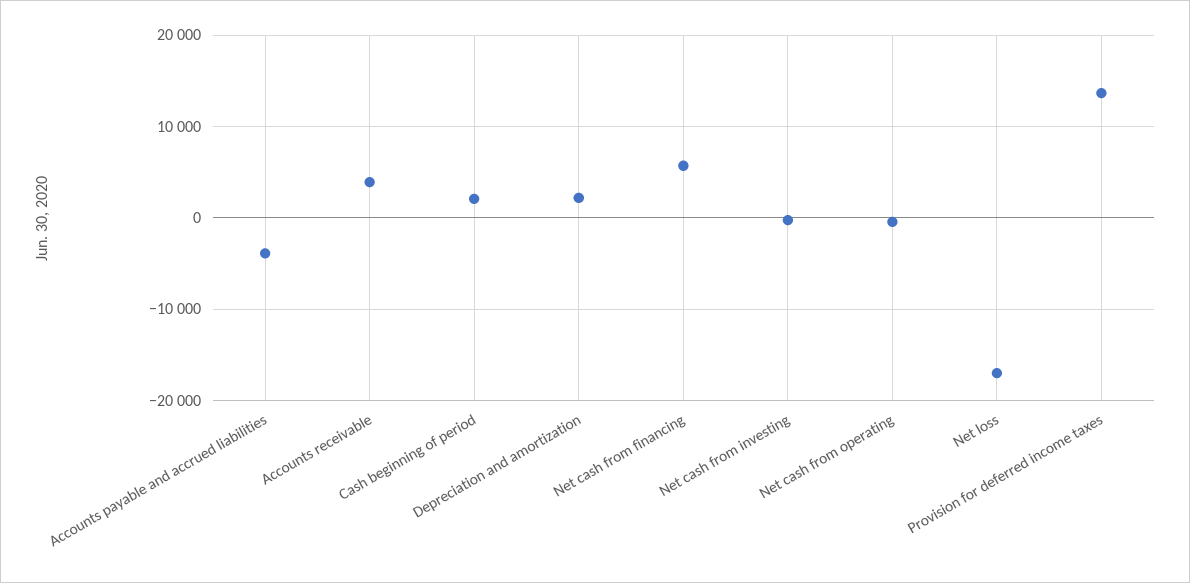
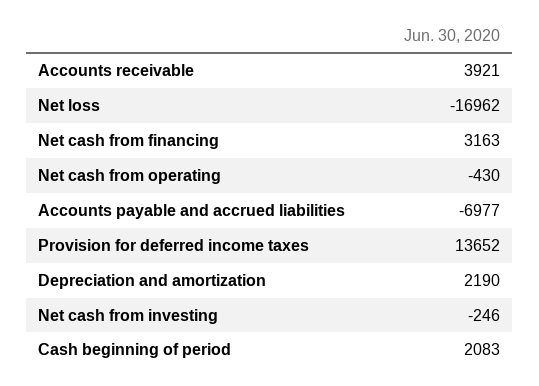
Accounts payable and accrued liabilities: -4000 -> -6977
Net cash from financing: 6000 -> 3163

